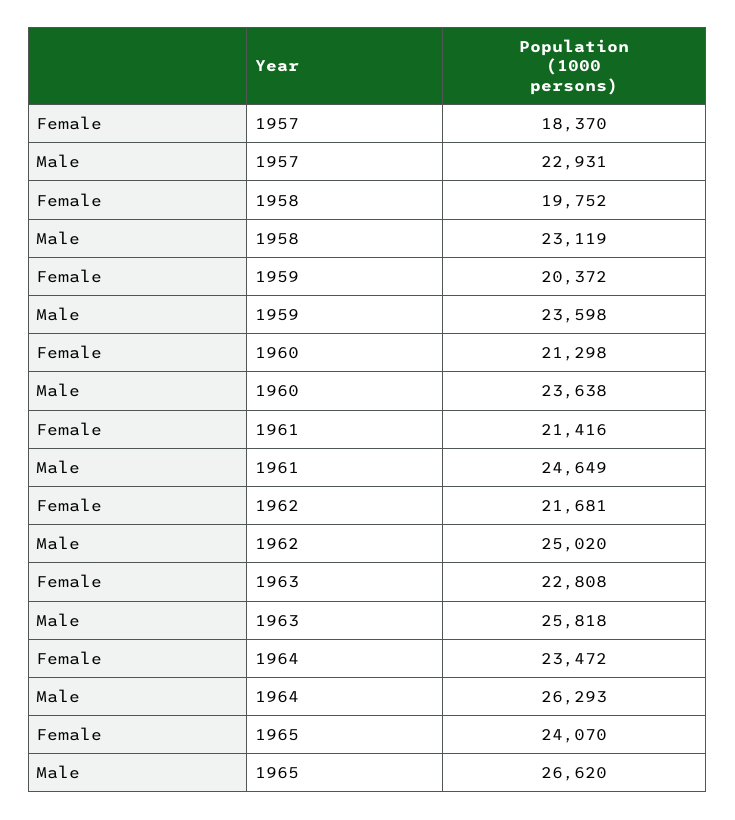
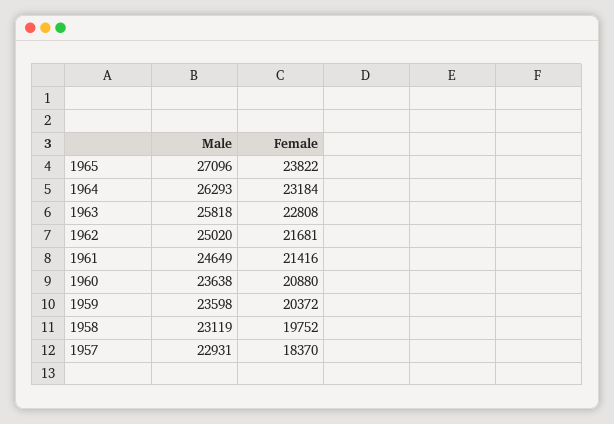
Female, 1960: 21298 -> 20880
Female, 1964: 23472 -> 23184
Female, 1965: 24070 -> 23822
Male, 1965: 26620 -> 27096

